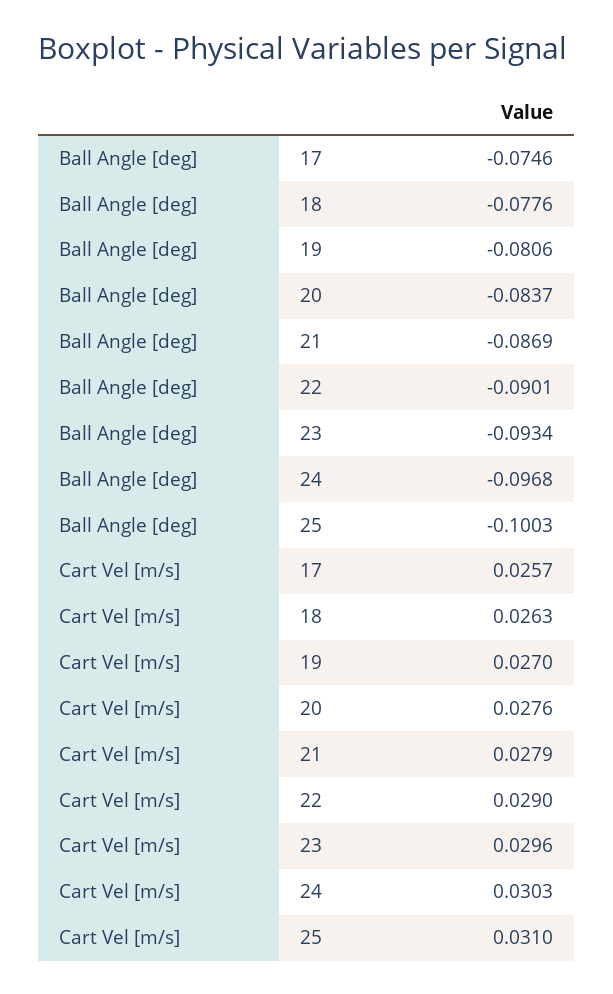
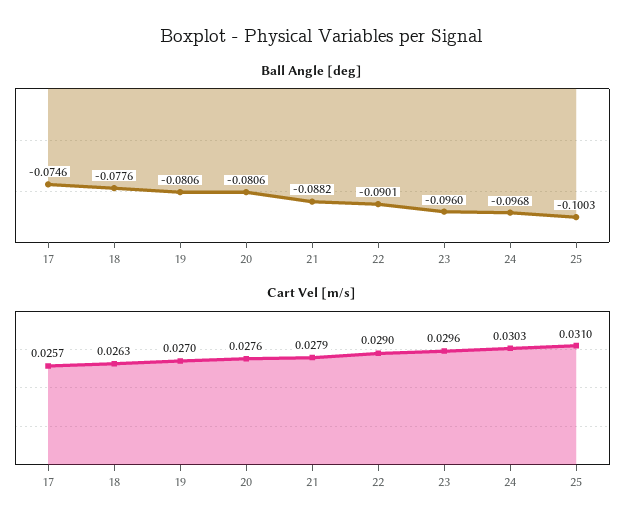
Ball Angle [deg], 20: -0.0837 -> -0.0806
Ball Angle [deg], 21: -0.0869 -> -0.0882
Ball Angle [deg], 23: -0.0934 -> -0.096

